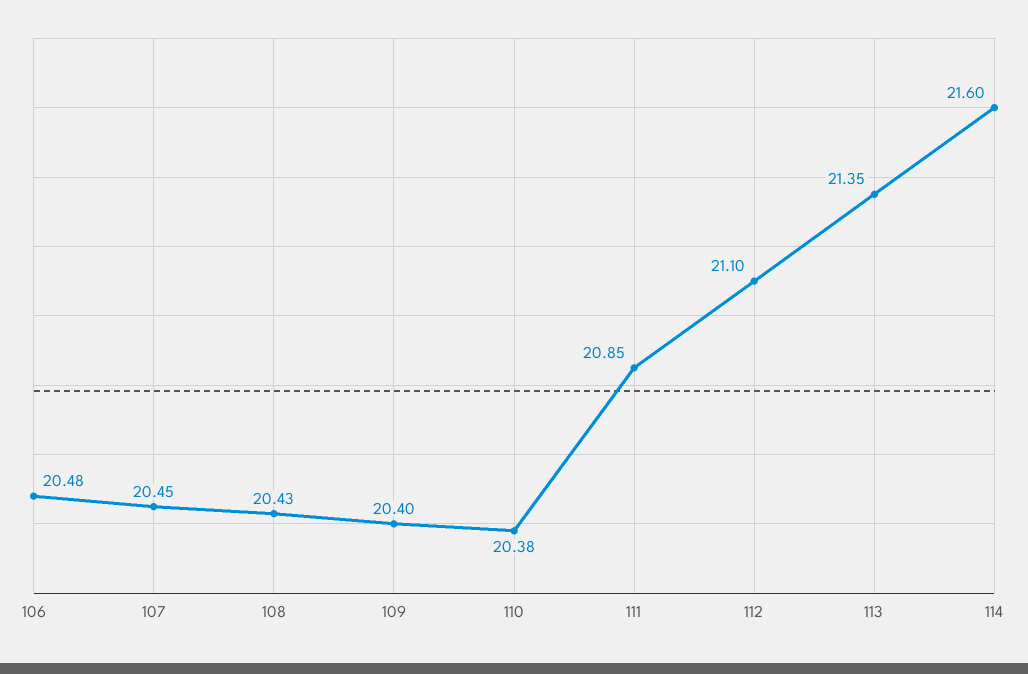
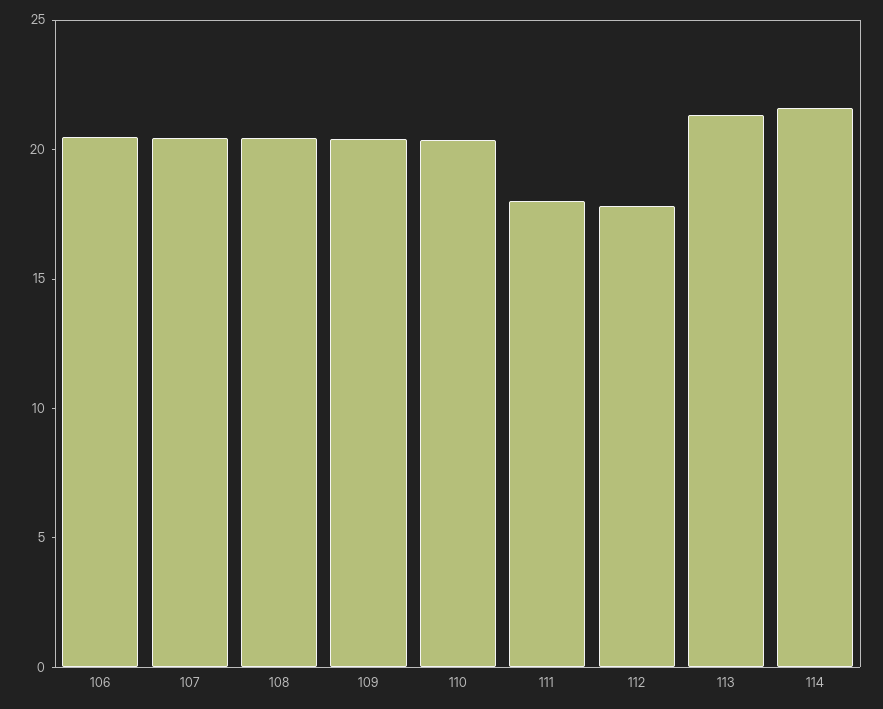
111: 20.85 -> 18
112: 21.1 -> 18

